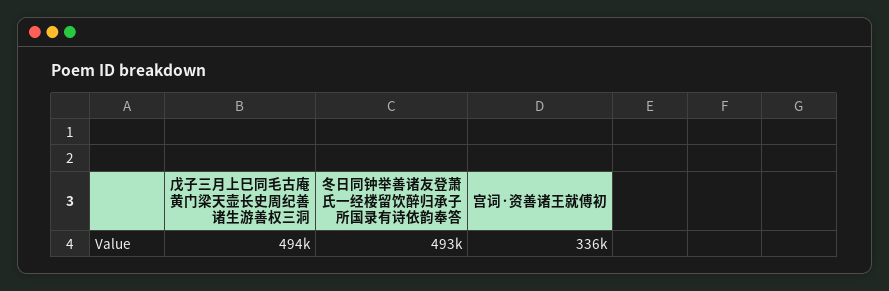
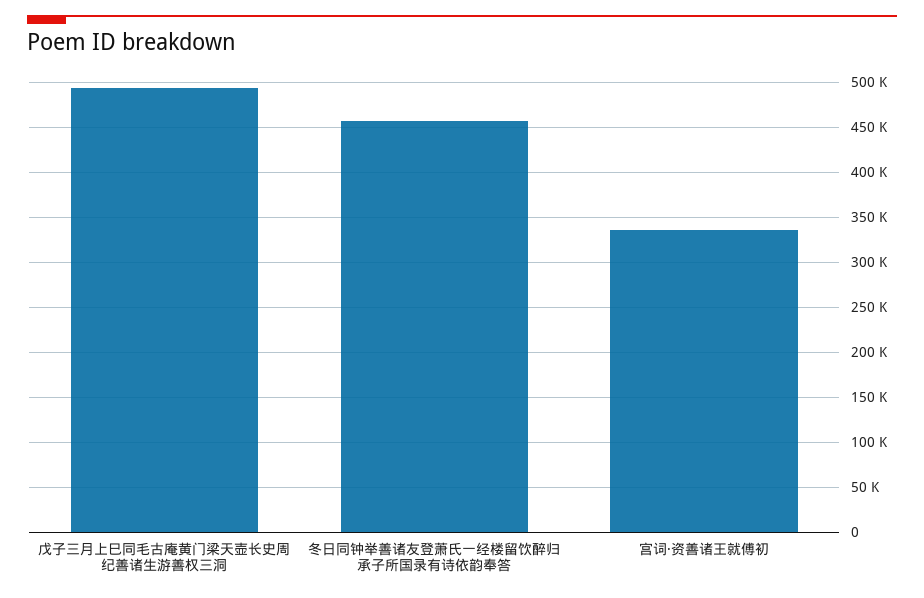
冬日同钟举善诸友登萧氏一经楼留饮醉归承子所国录有诗依韵奉答: 493000 -> 460000

